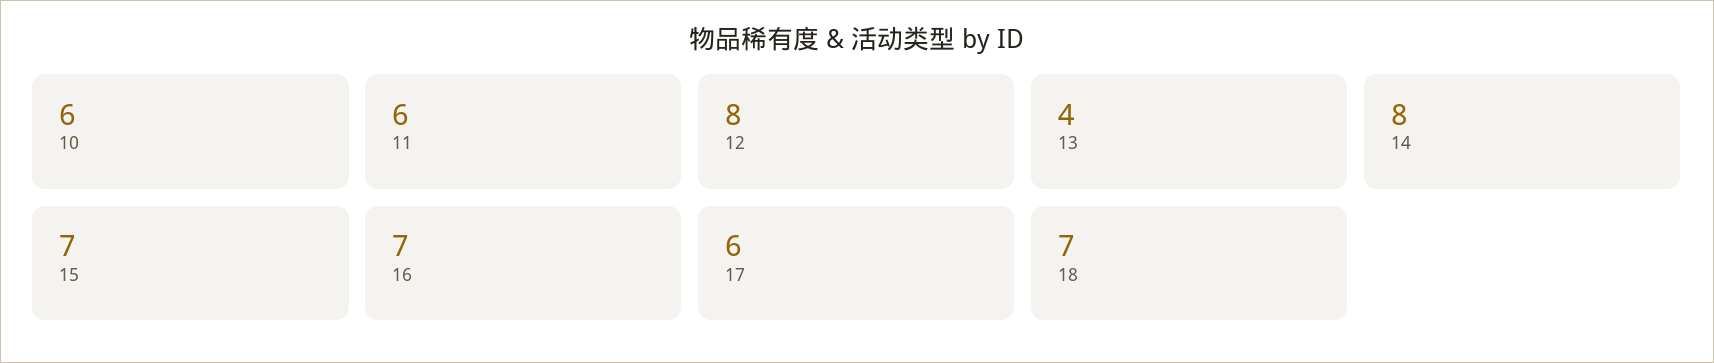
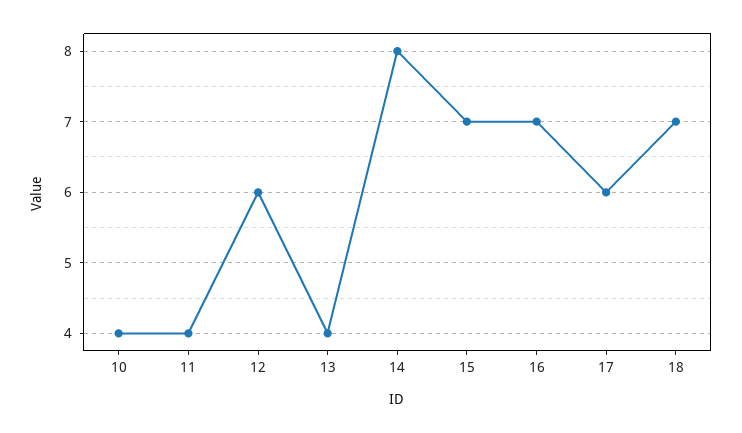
10: 6 -> 4
11: 6 -> 4
12: 8 -> 6

